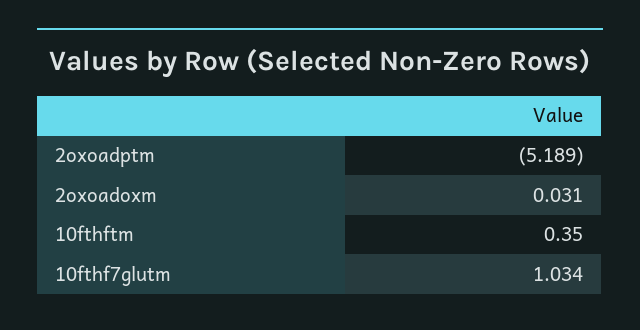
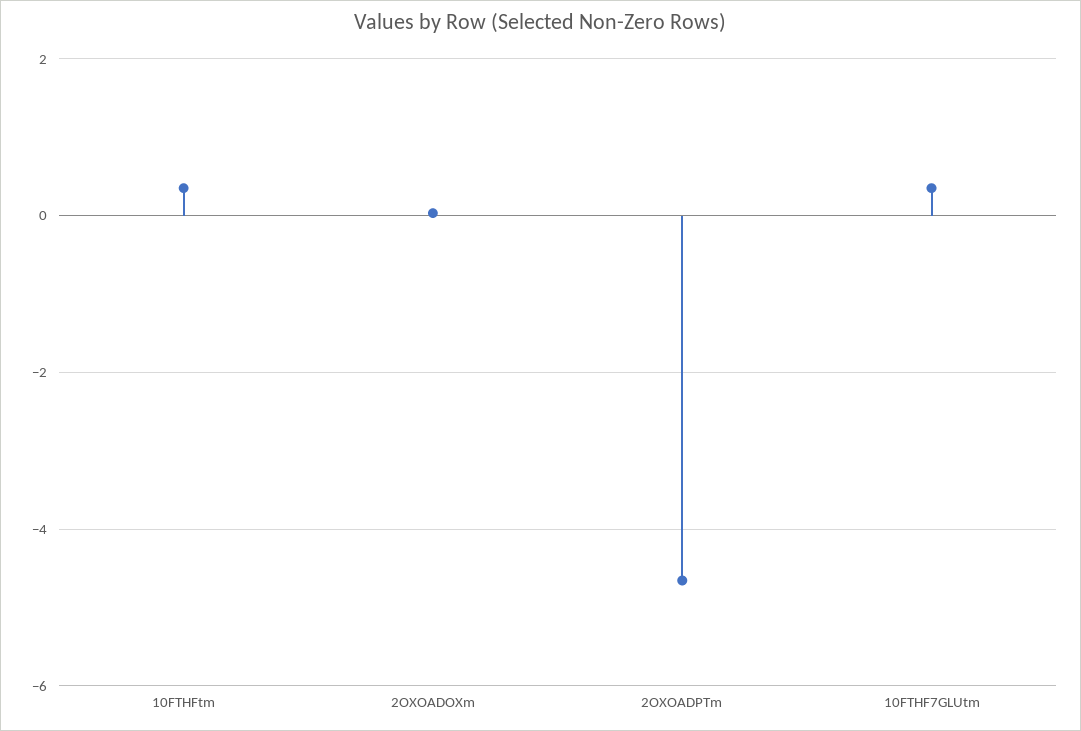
2oxoadptm: -5.189 -> -4.6
10fthf7glutm: 1.034 -> 0.4

